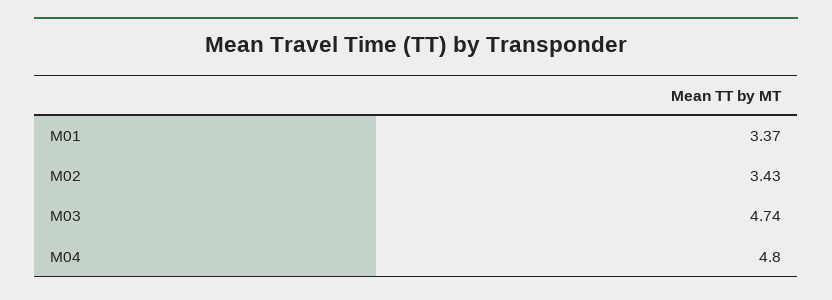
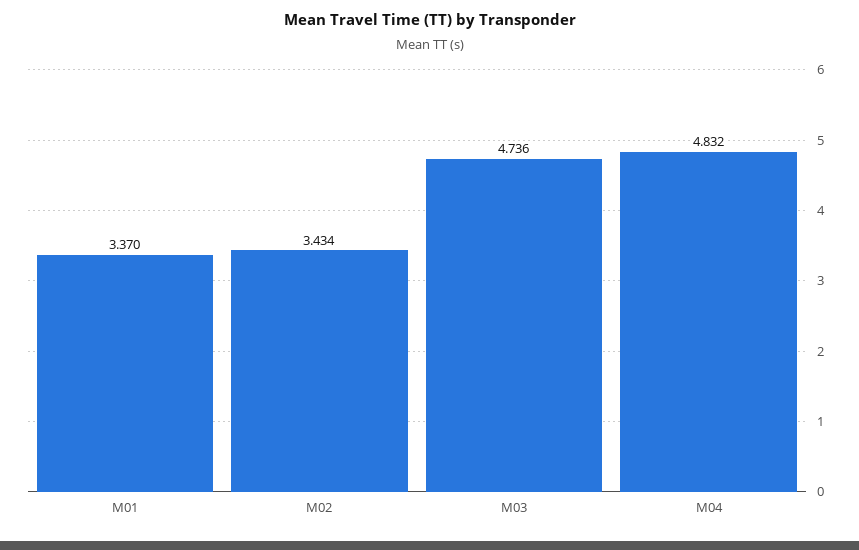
M04: 4.8 -> 4.832

